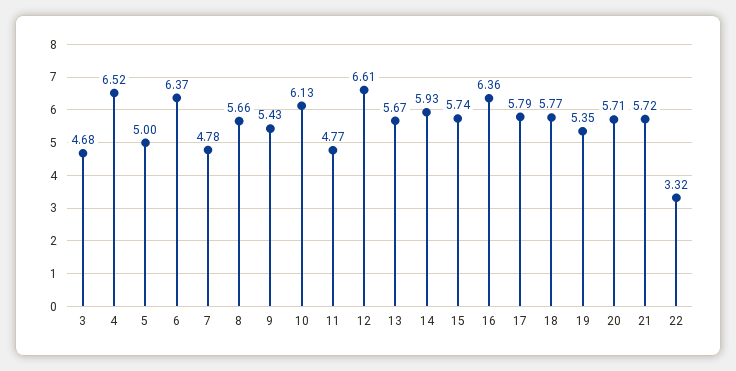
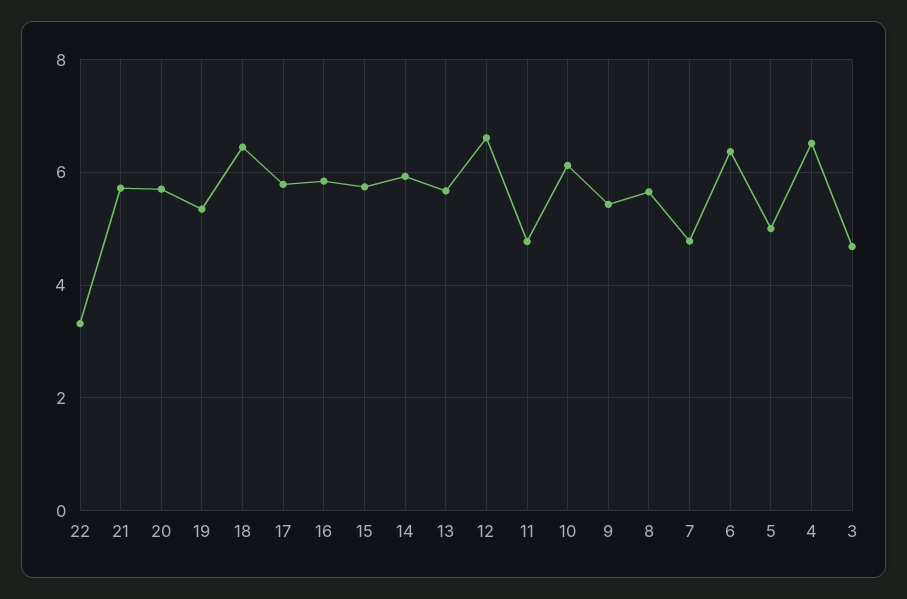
16: 6.36 -> 5.8
18: 5.77 -> 6.4

